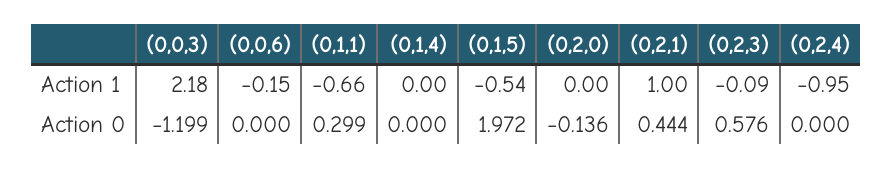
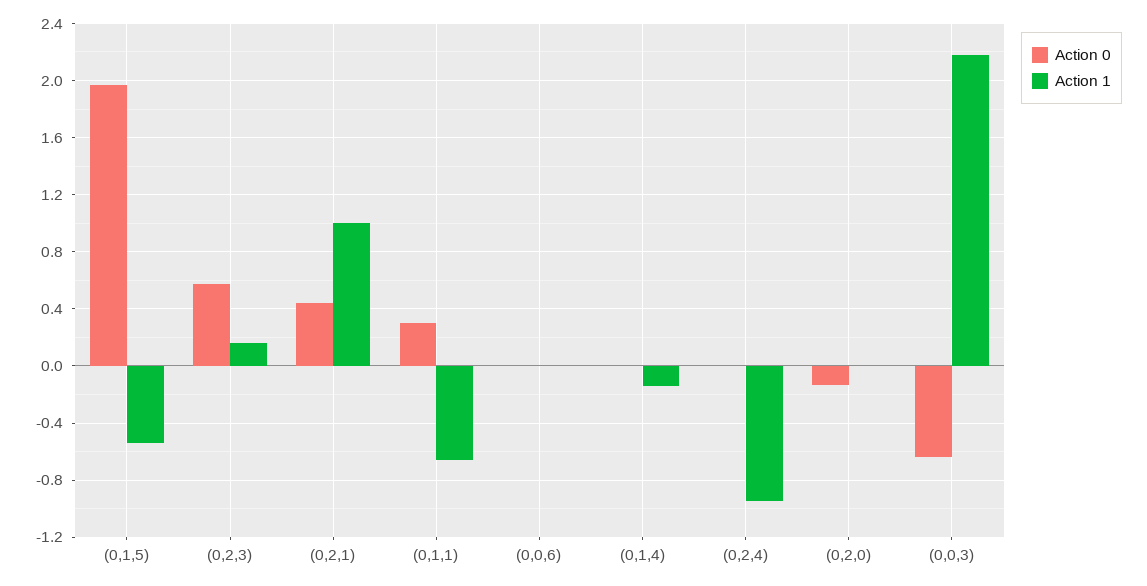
Action 1, (0,0,6): -0.15 -> 0
Action 1, (0,1,4): 0 -> -0.15
Action 1, (0,2,3): -0.09 -> 0.15
Action 0, (0,0,3): -1.199 -> -0.65

